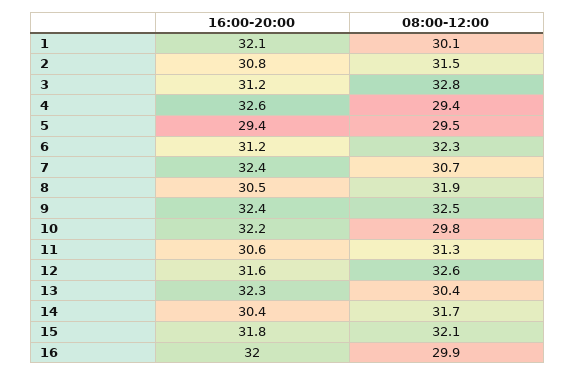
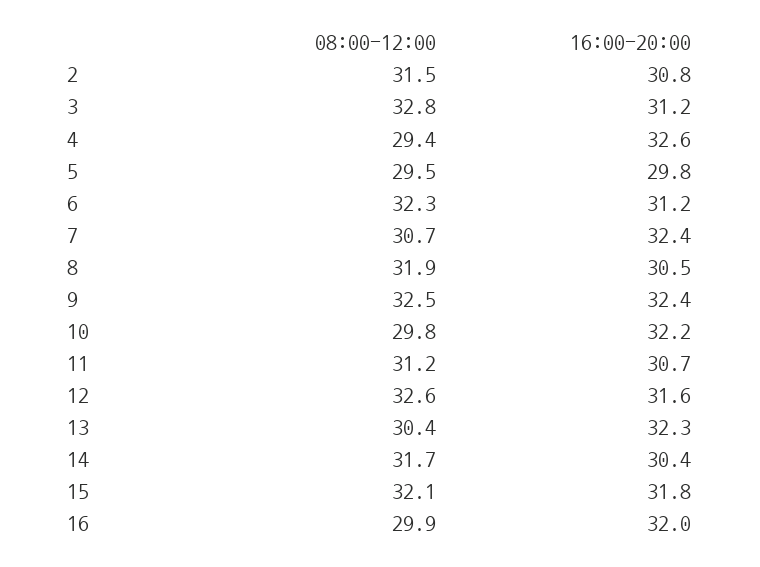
16:00-20:00, 1: 32.1 -> none
08:00-12:00, 1: 30.1 -> none
16:00-20:00, 5: 29.4 -> 29.8
16:00-20:00, 11: 30.6 -> 30.7
08:00-12:00, 11: 31.3 -> 31.2

